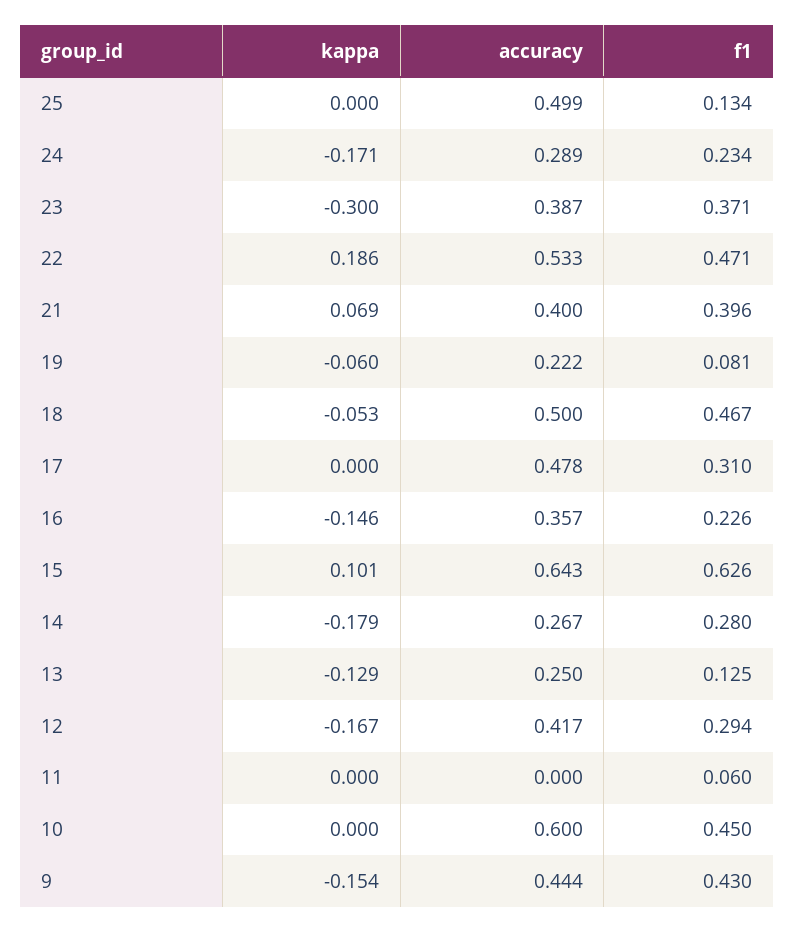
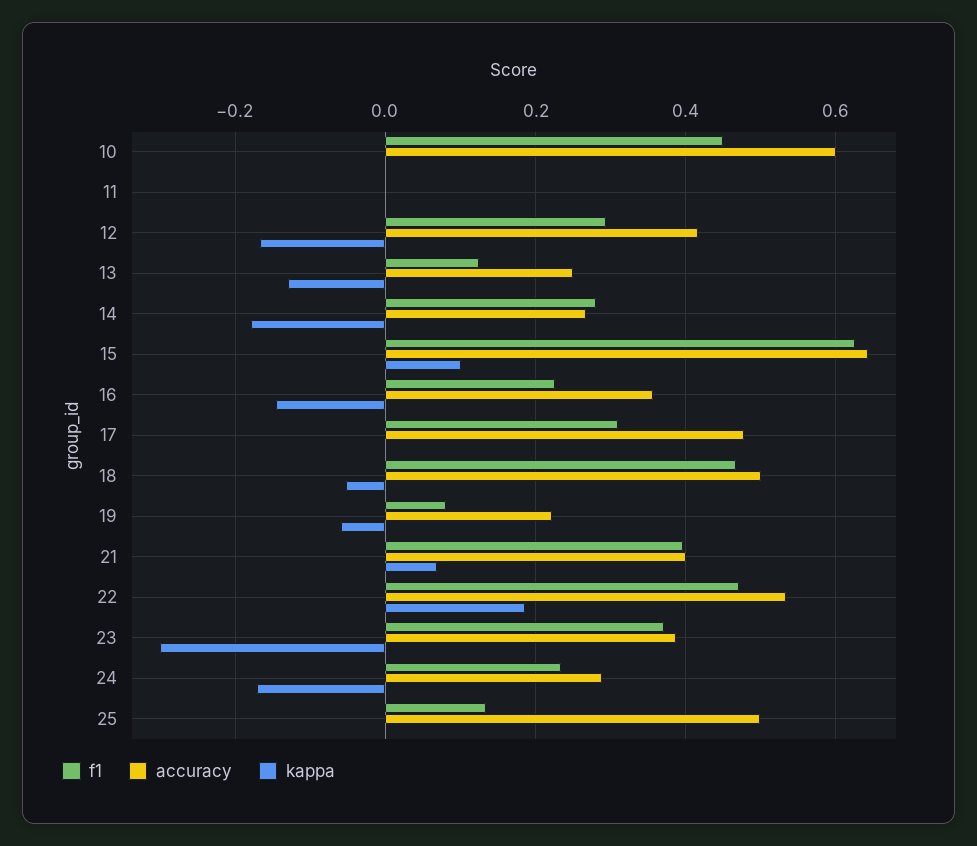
f1, 11: 0.06 -> 0
kappa, 9: -0.154 -> none
accuracy, 9: 0.444 -> none
f1, 9: 0.43 -> none

